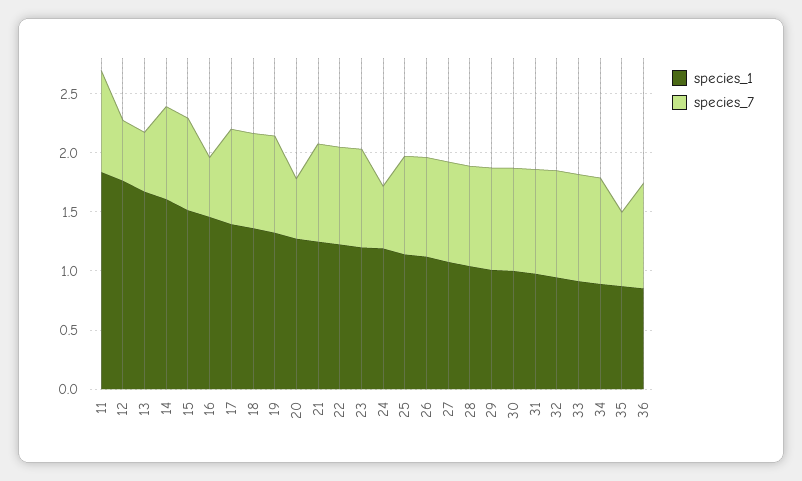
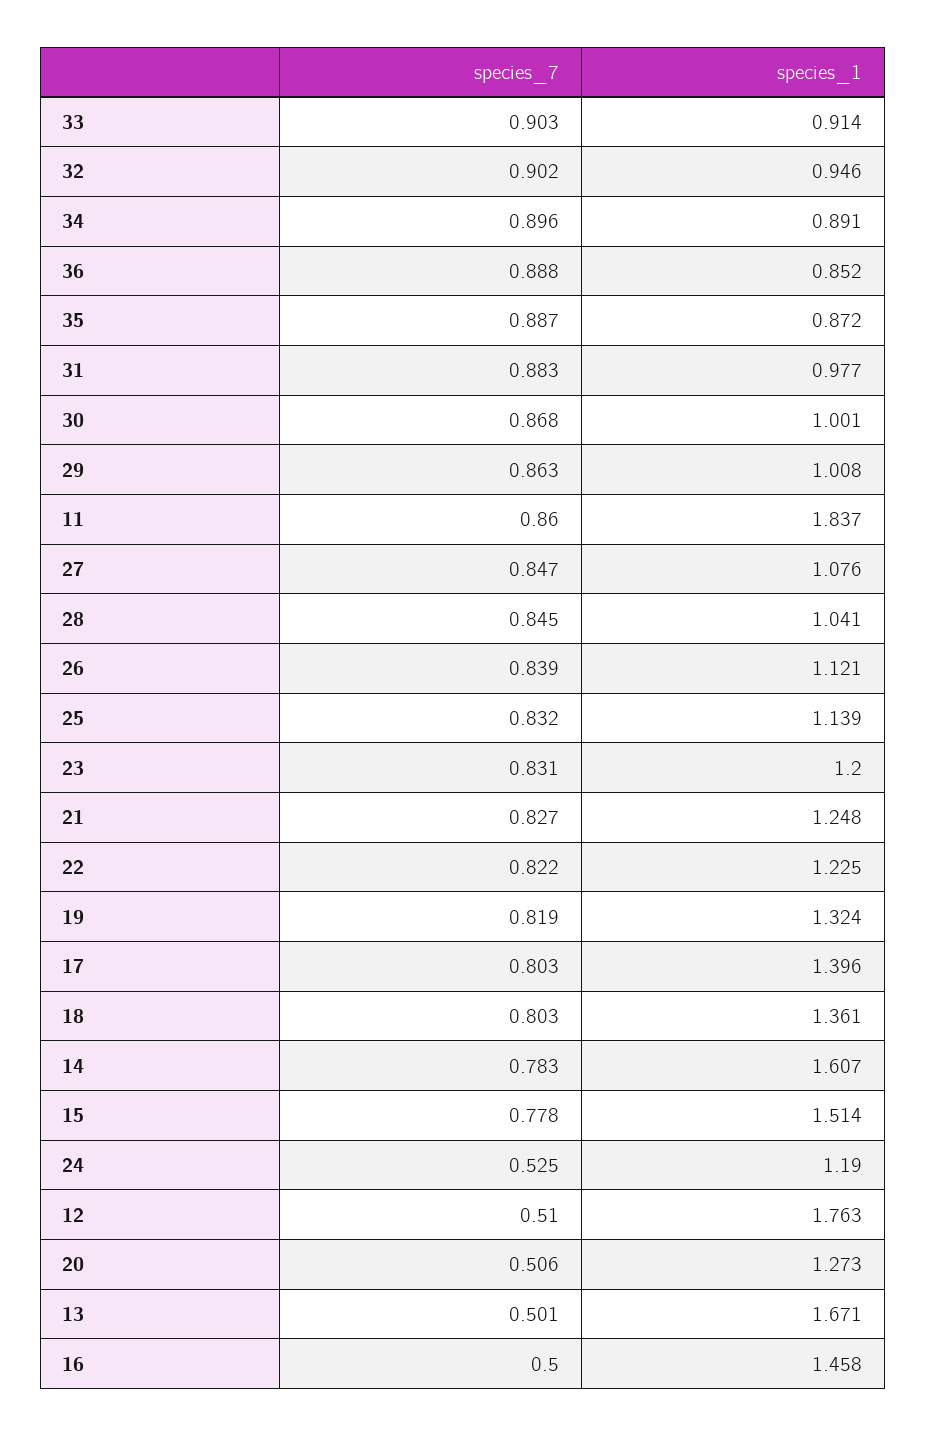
species_7, 35: 0.6 -> 0.887

